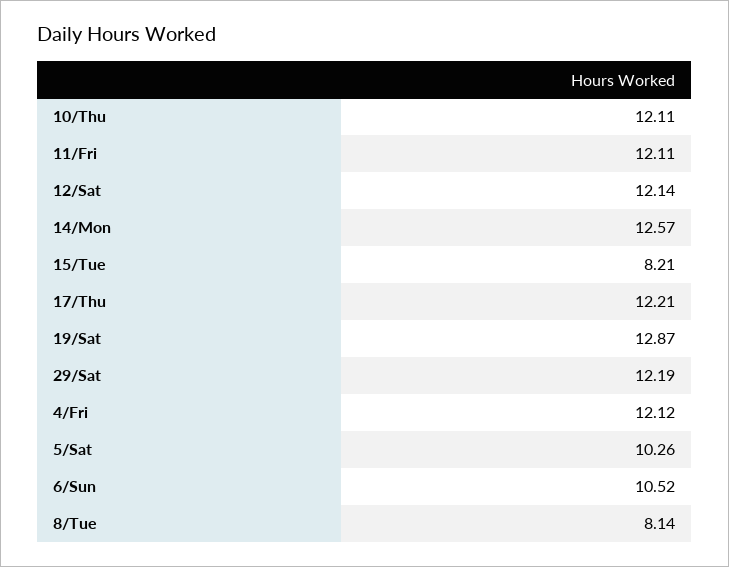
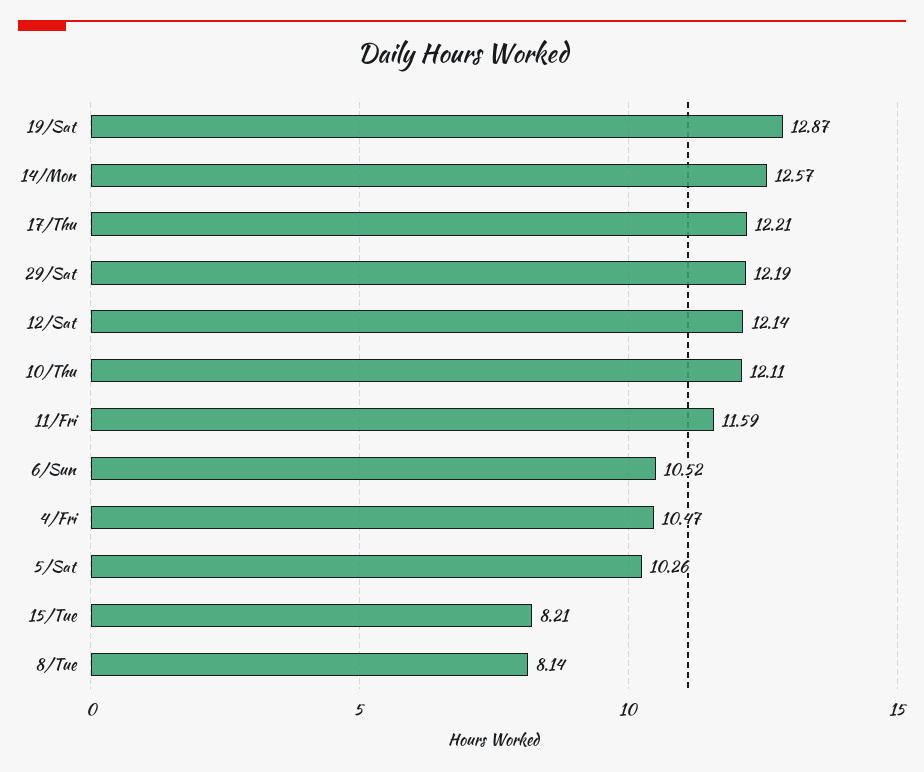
11/Fri: 12.11 -> 11.59
4/Fri: 12.12 -> 10.47

